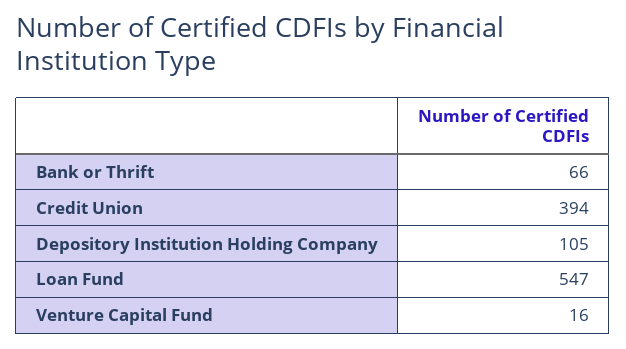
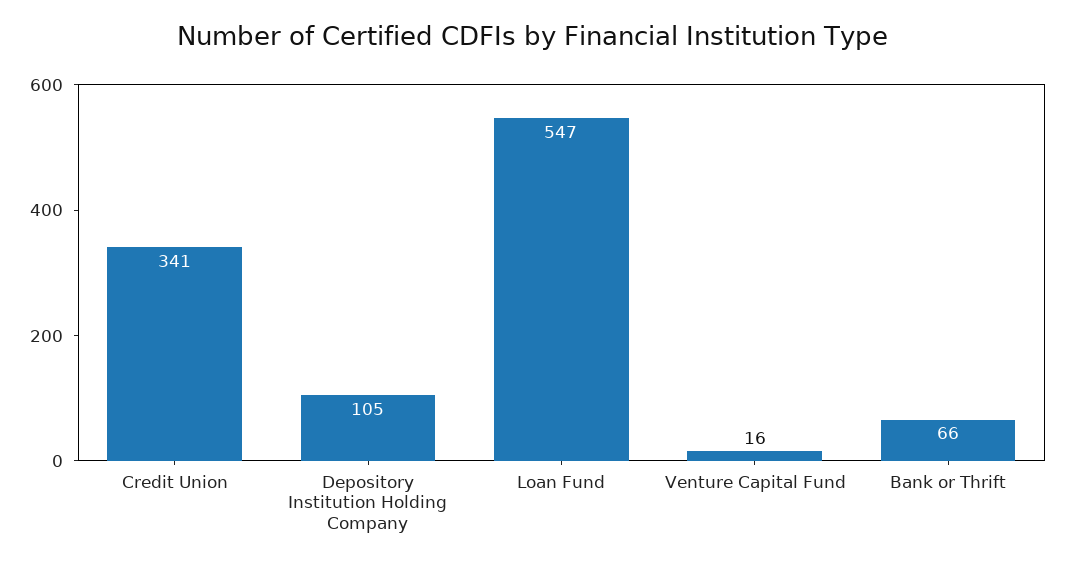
Credit Union: 394 -> 341

